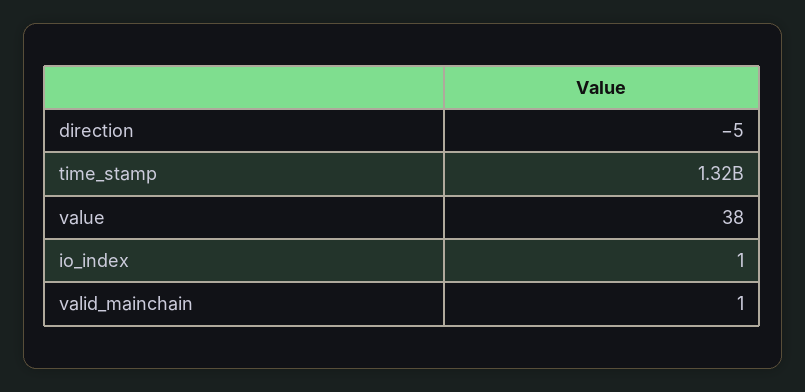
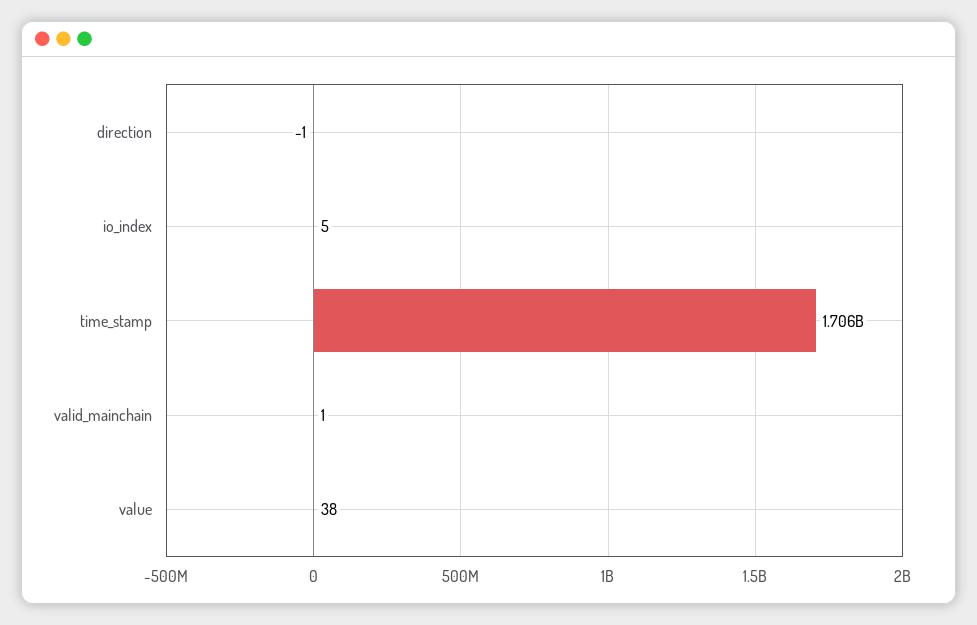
direction: -5 -> -1
time_stamp: 1320000000 -> 1706000000
io_index: 1 -> 5

